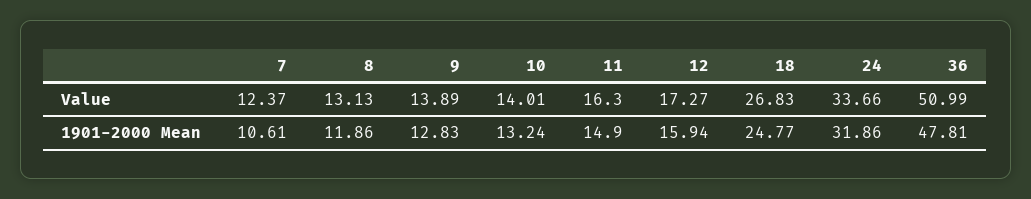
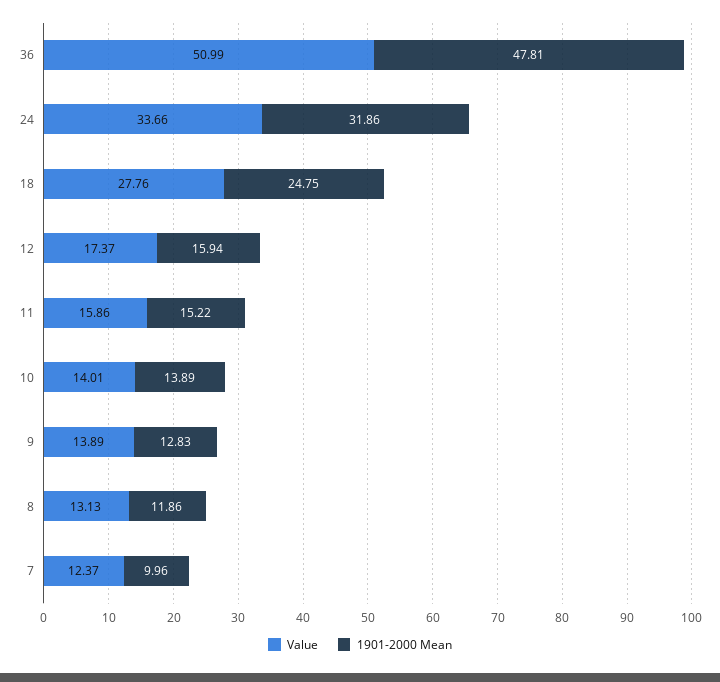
Value, 11: 16.3 -> 15.86
Value, 12: 17.27 -> 17.37
Value, 18: 26.83 -> 27.76
1901-2000 Mean, 7: 10.61 -> 9.96
1901-2000 Mean, 10: 13.24 -> 13.89
1901-2000 Mean, 11: 14.9 -> 15.22
1901-2000 Mean, 18: 24.77 -> 24.75

